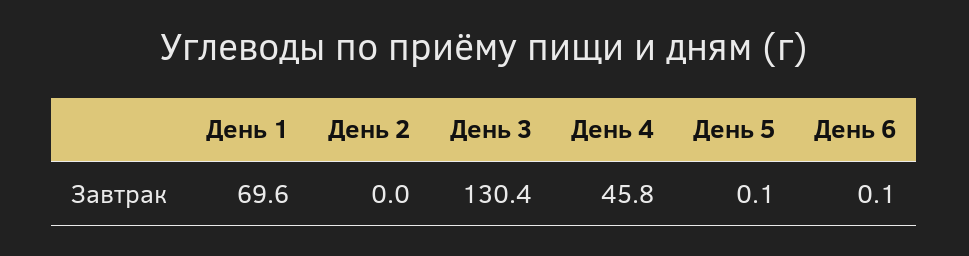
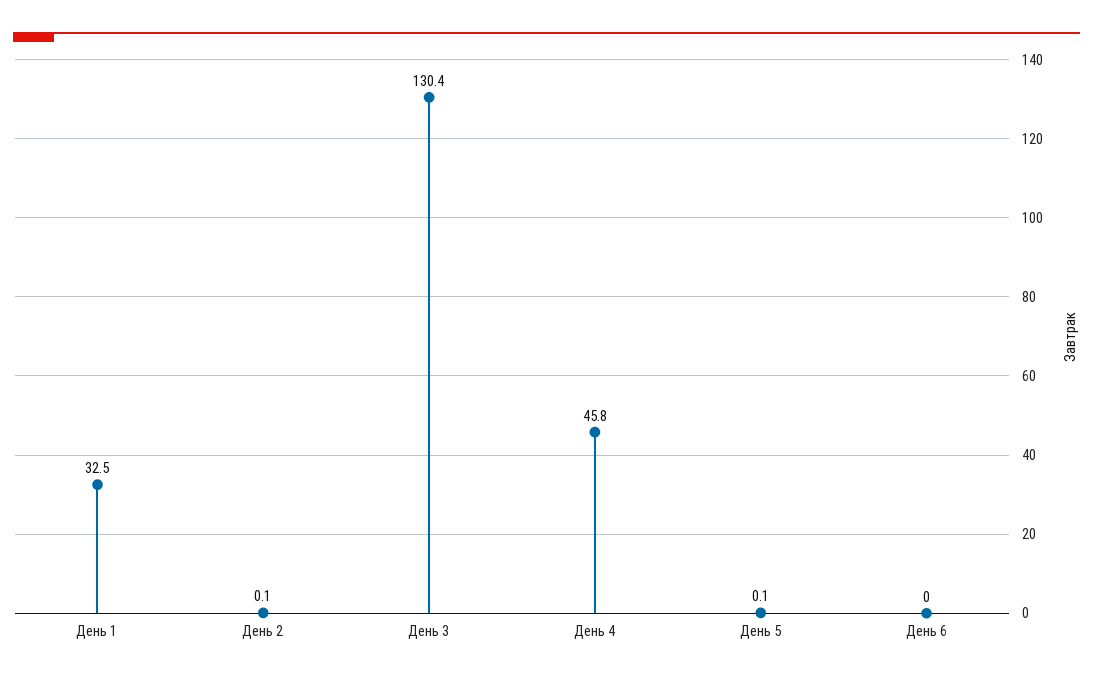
День 1: 69.6 -> 32.5
День 2: 0 -> 0.1
День 6: 0.1 -> 0

